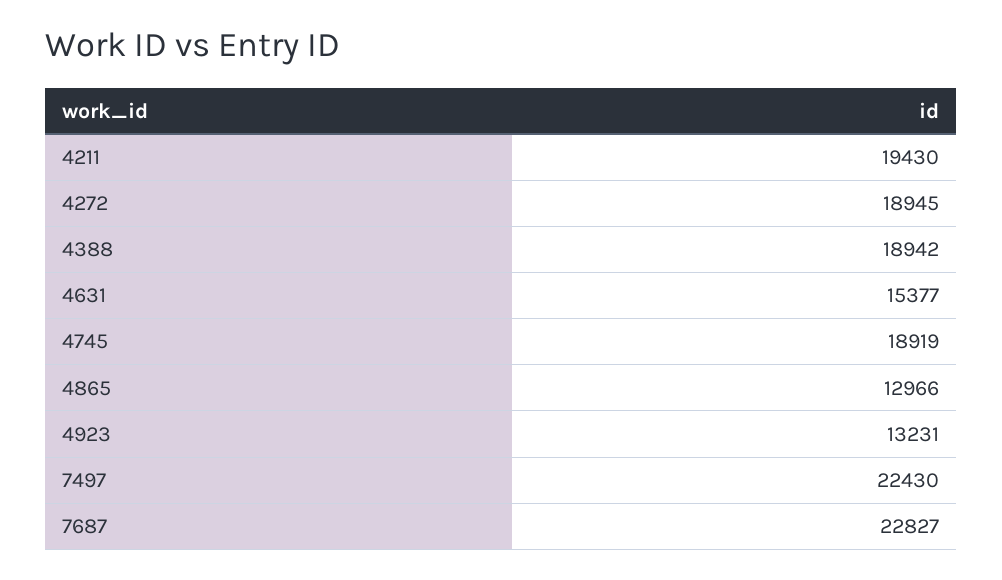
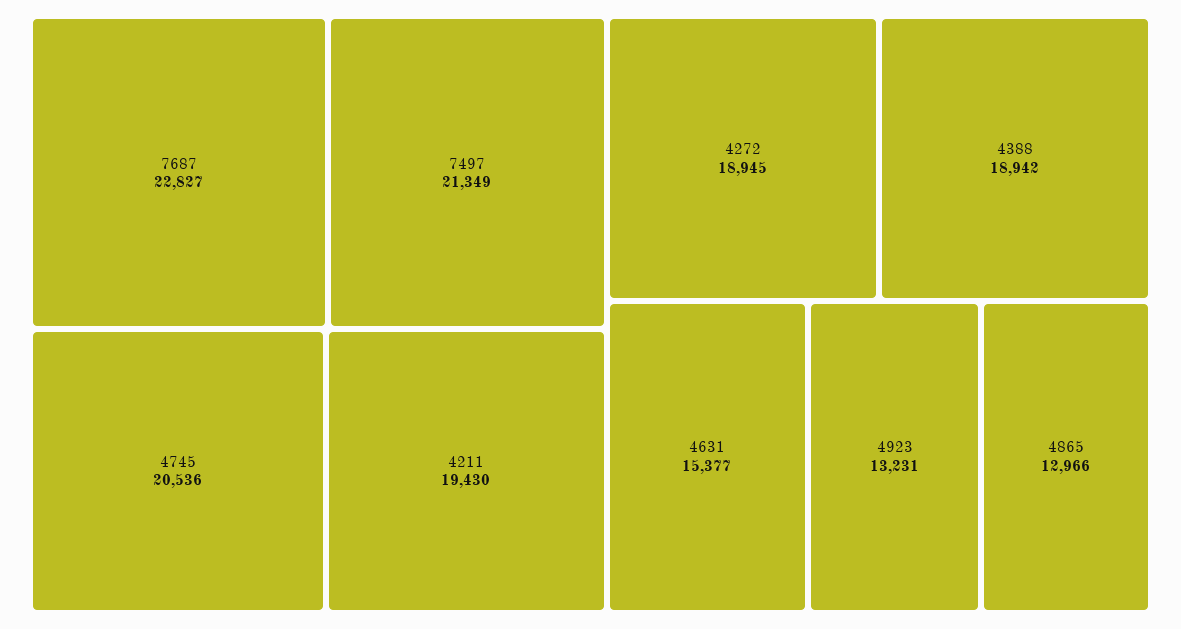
4745: 18919 -> 20536
7497: 22430 -> 21349

